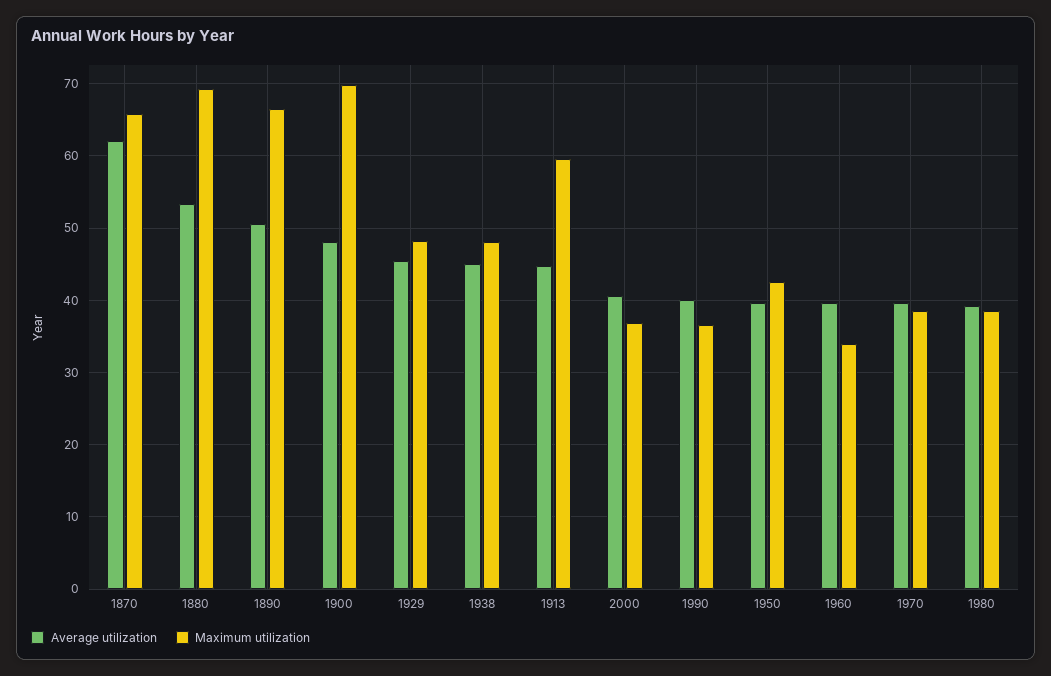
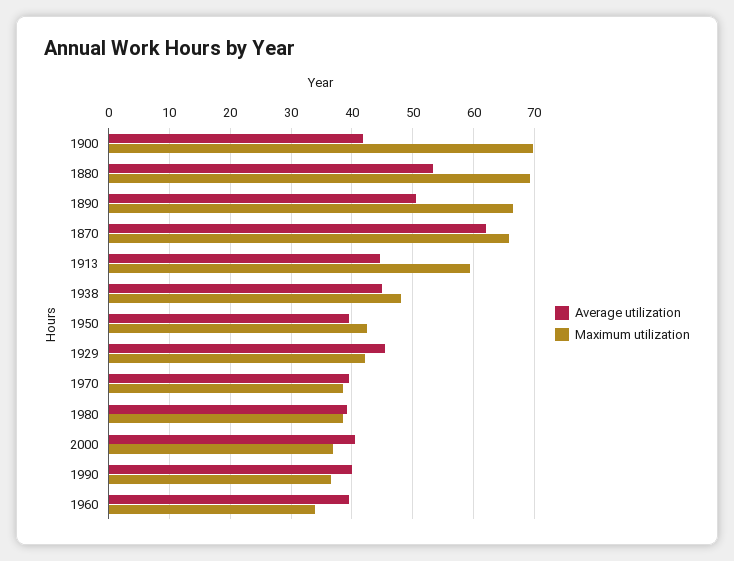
Average utilization, 1900: 48 -> 42
Maximum utilization, 1929: 48 -> 42

